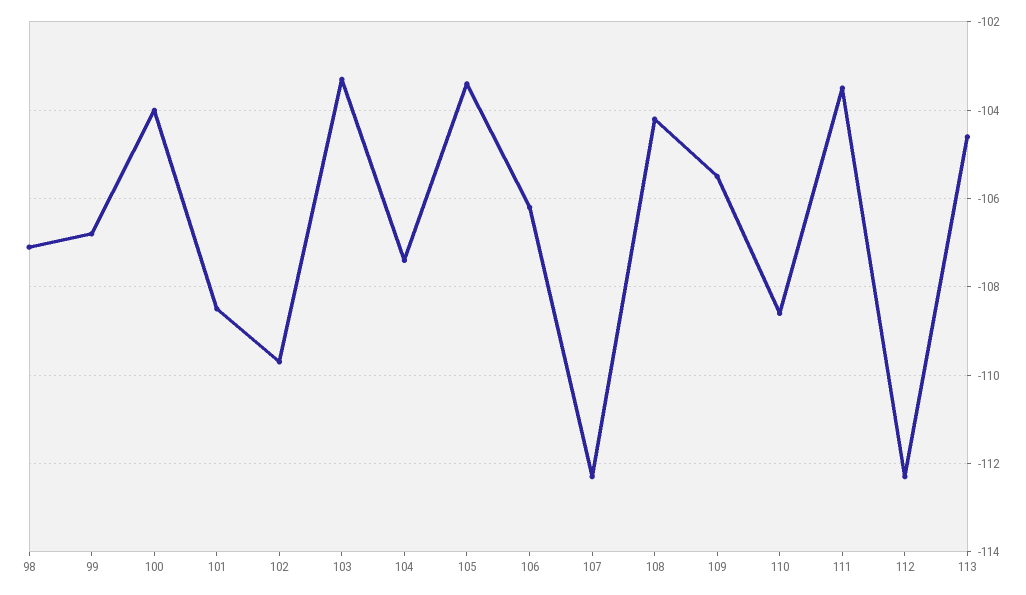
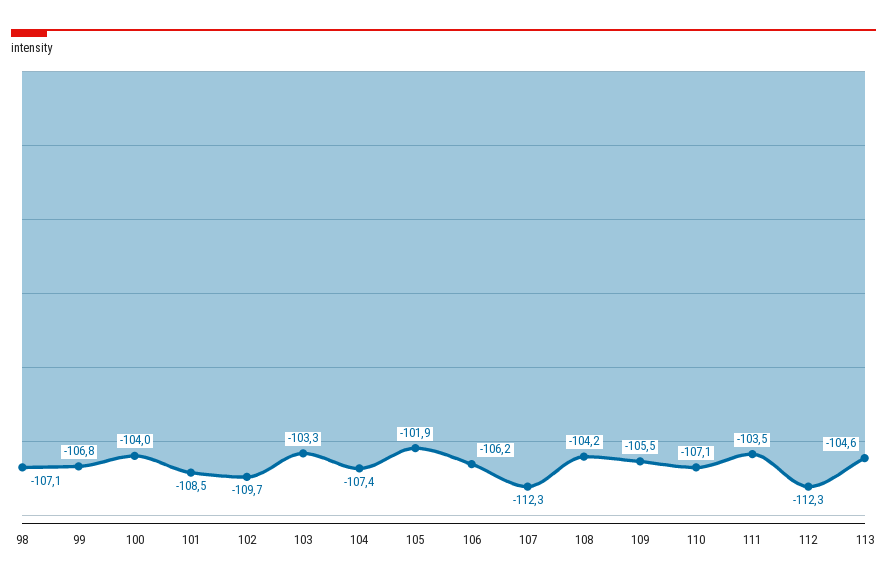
105: -103.5 -> -101.9
110: -108.5 -> -107.1

